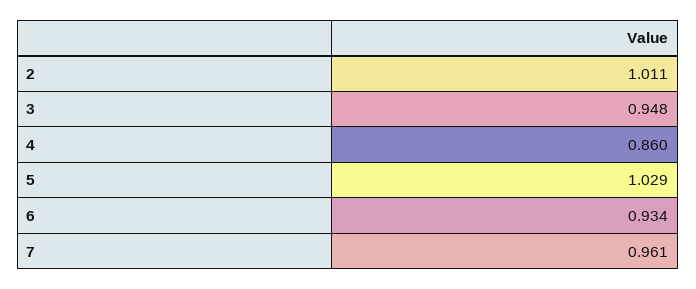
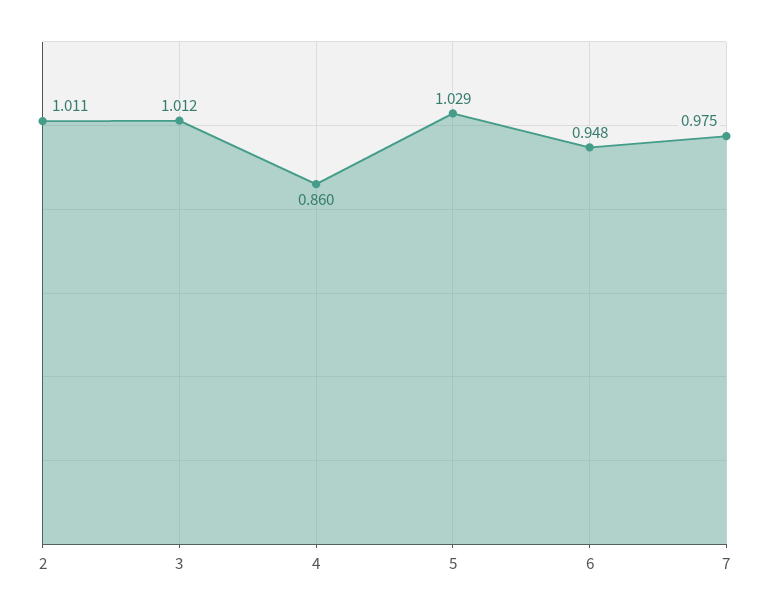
3: 0.948 -> 1.012
6: 0.934 -> 0.948
7: 0.961 -> 0.975

